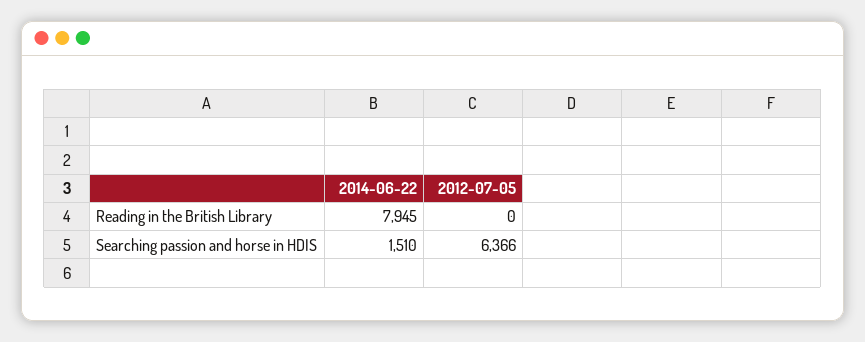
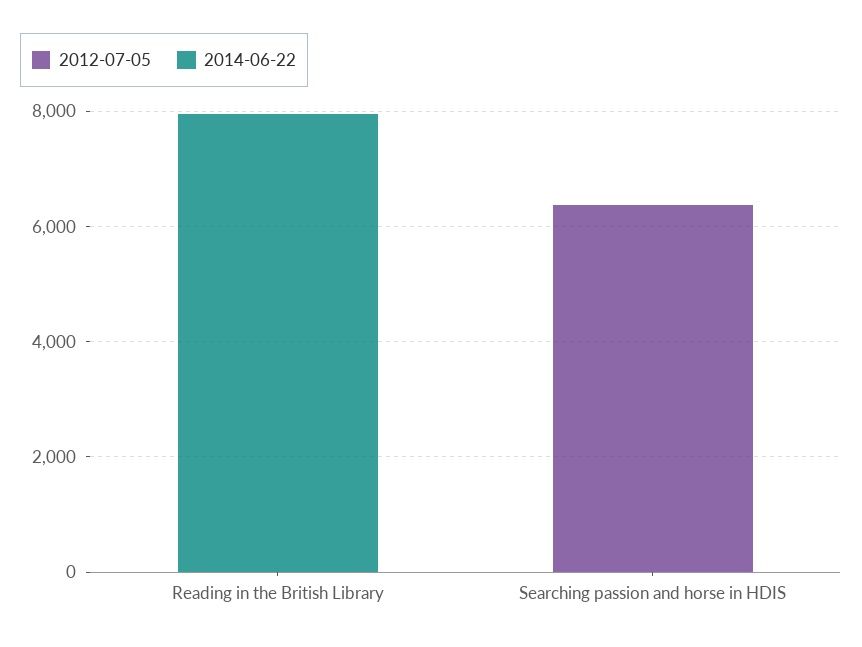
2014-06-22, Searching passion and horse in HDIS: 1510 -> 0

